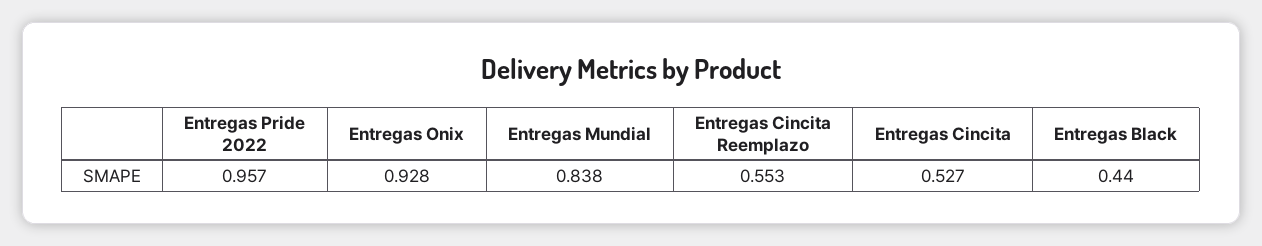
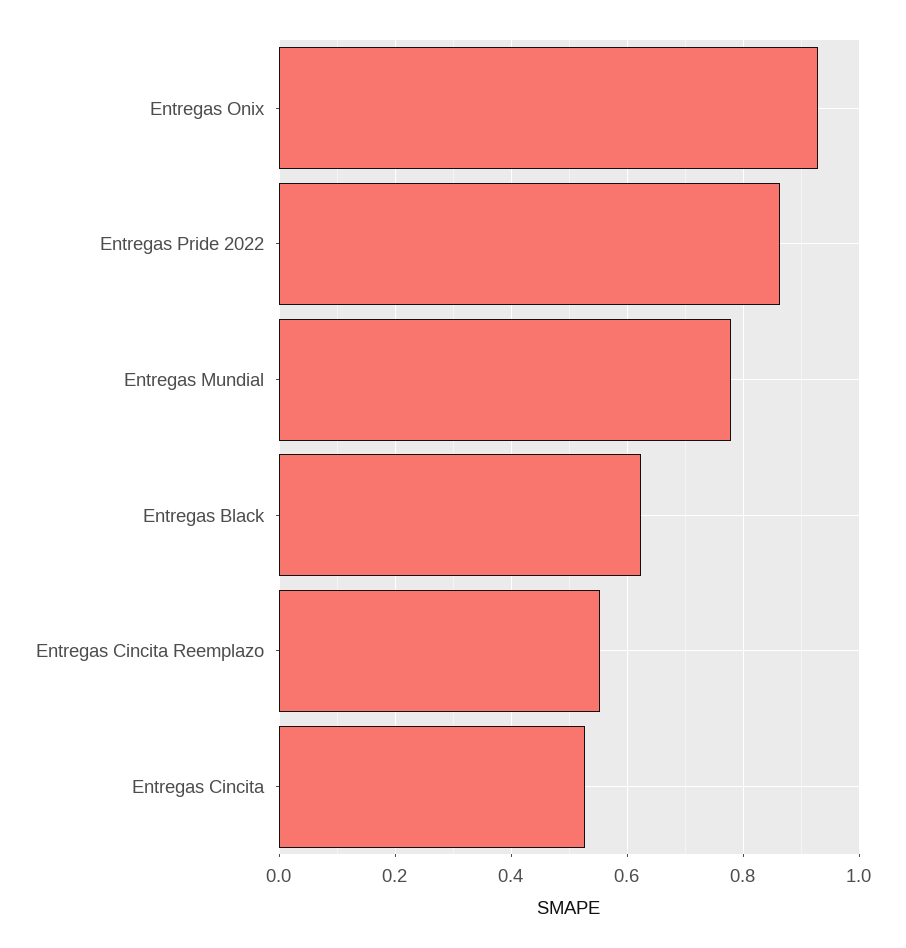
Entregas Pride 2022: 0.957 -> 0.86
Entregas Mundial: 0.838 -> 0.78
Entregas Black: 0.44 -> 0.62

